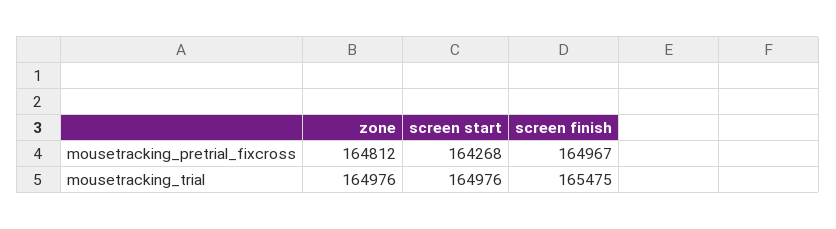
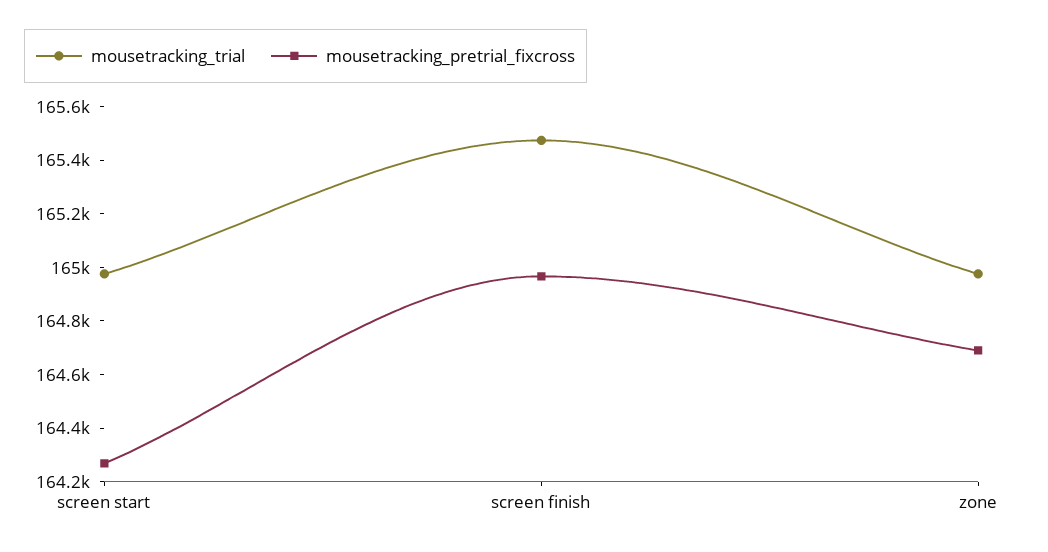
mousetracking_pretrial_fixcross, zone: 164812 -> 164700

